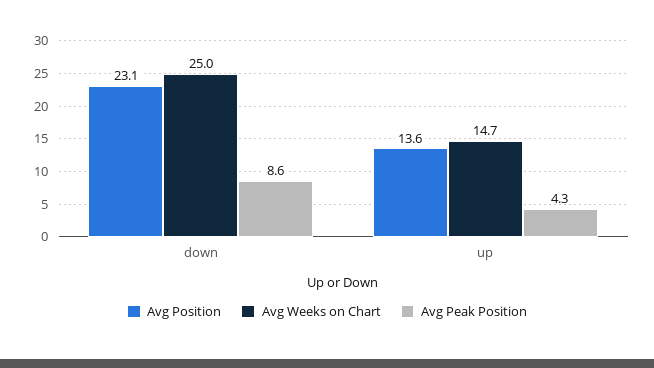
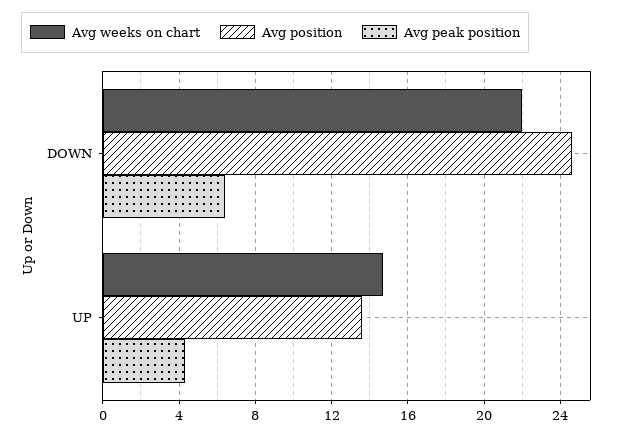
Avg Position, down: 23.1 -> 24.5
Avg Weeks on Chart, down: 25 -> 22
Avg Peak Position, down: 8.6 -> 6.5

